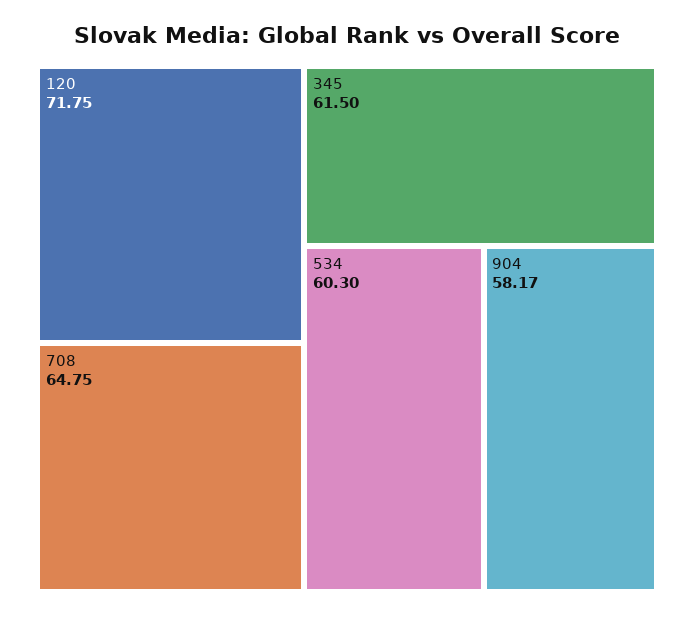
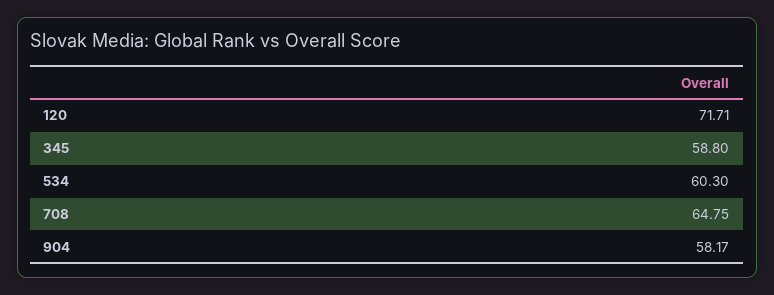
120: 71.75 -> 71.71
345: 61.5 -> 58.8

